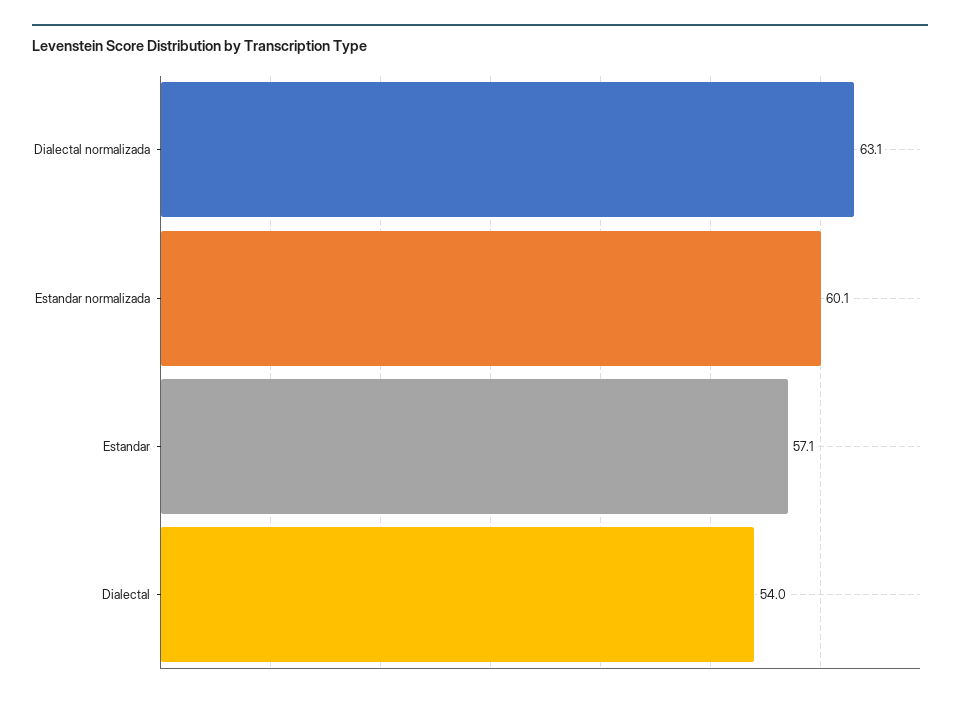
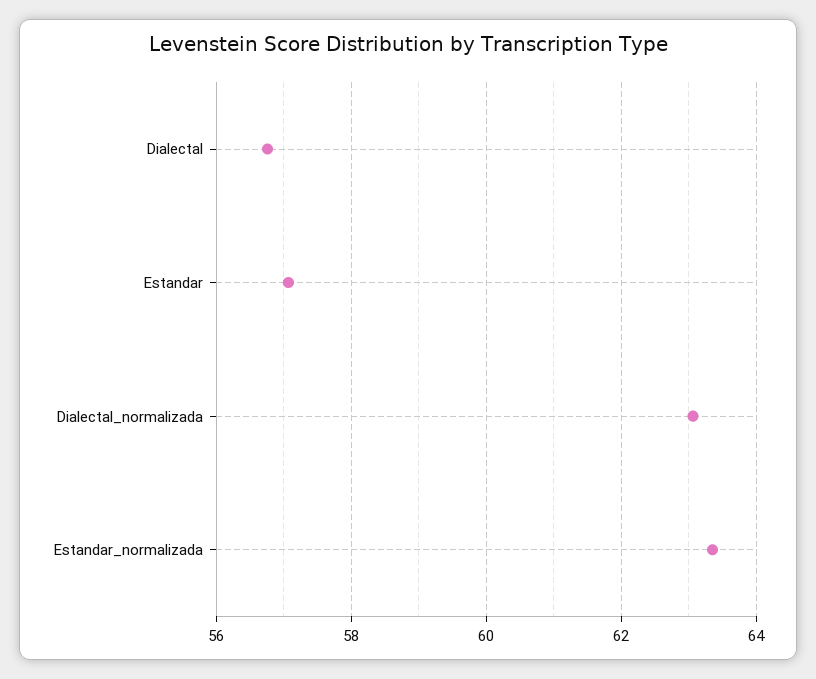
Estandar normalizada: 60.1 -> 63.4
Dialectal: 54 -> 56.8

